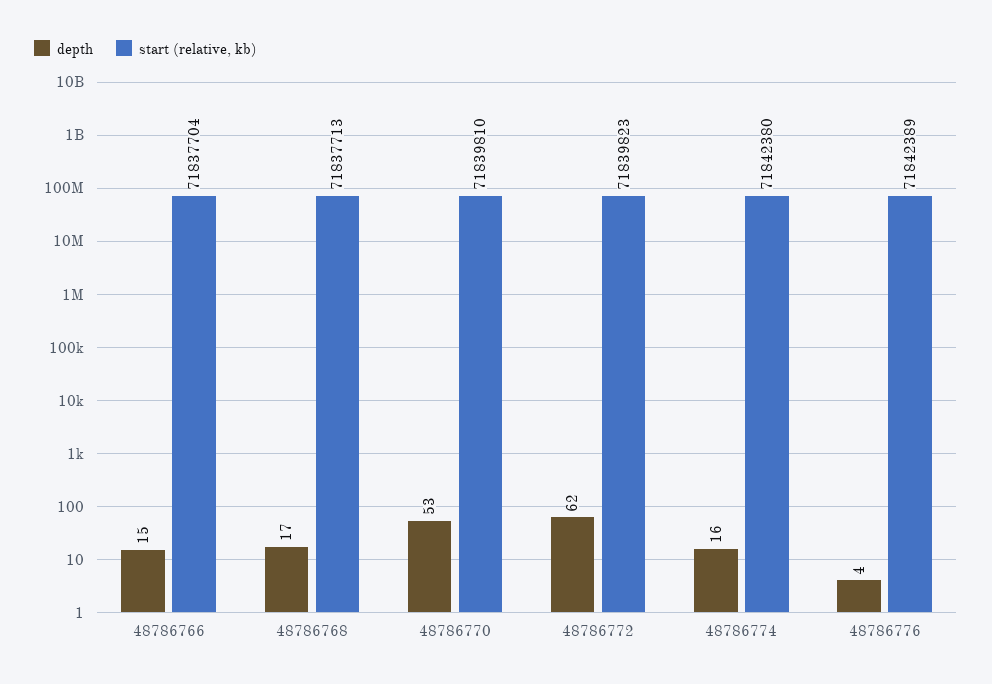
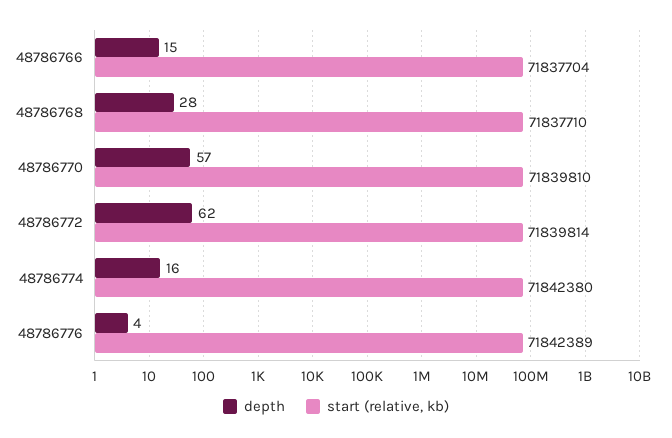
depth, 48786768: 17 -> 28
start (relative, kb), 48786768: 71837713 -> 71837710
depth, 48786770: 53 -> 57
start (relative, kb), 48786772: 71839823 -> 71839814

